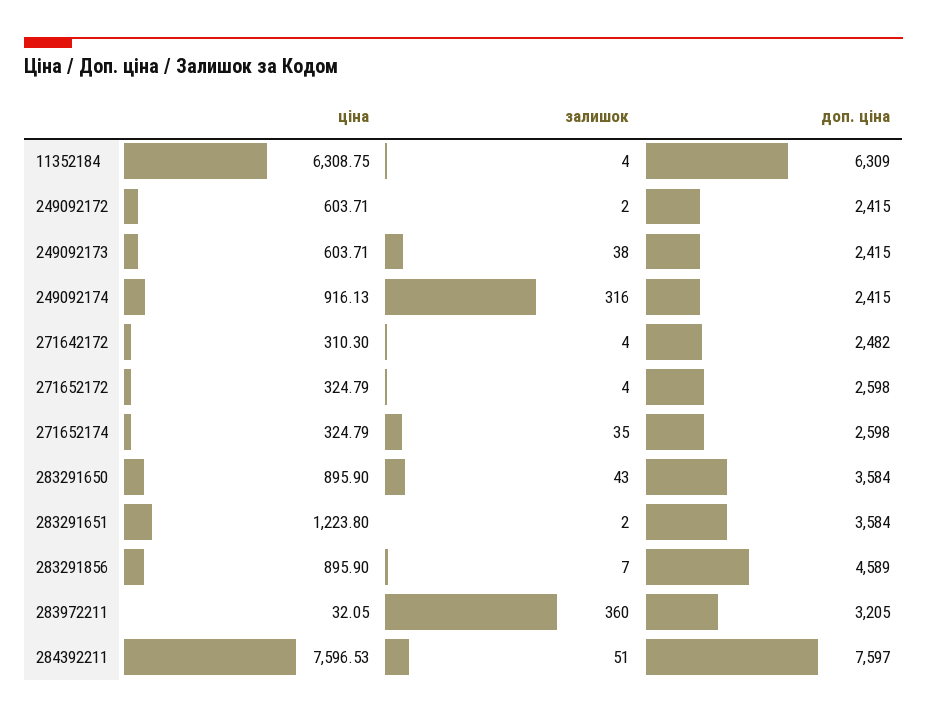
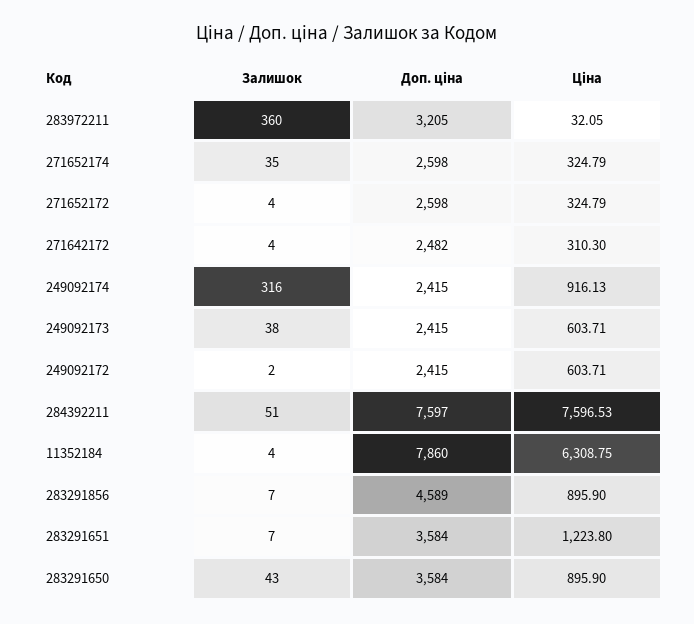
доп. ціна, 11352184: 6309 -> 7860
залишок, 283291651: 2 -> 7

